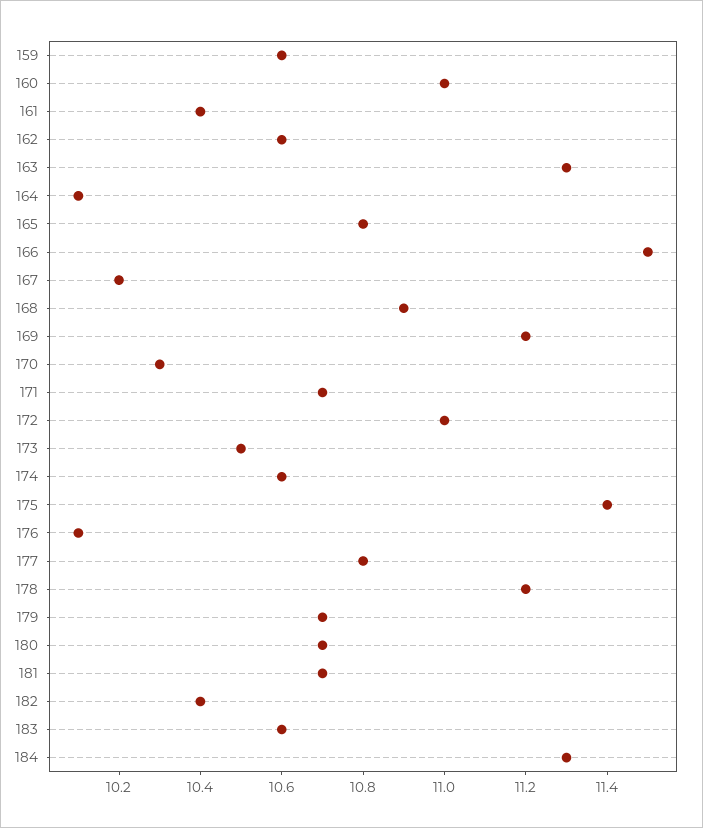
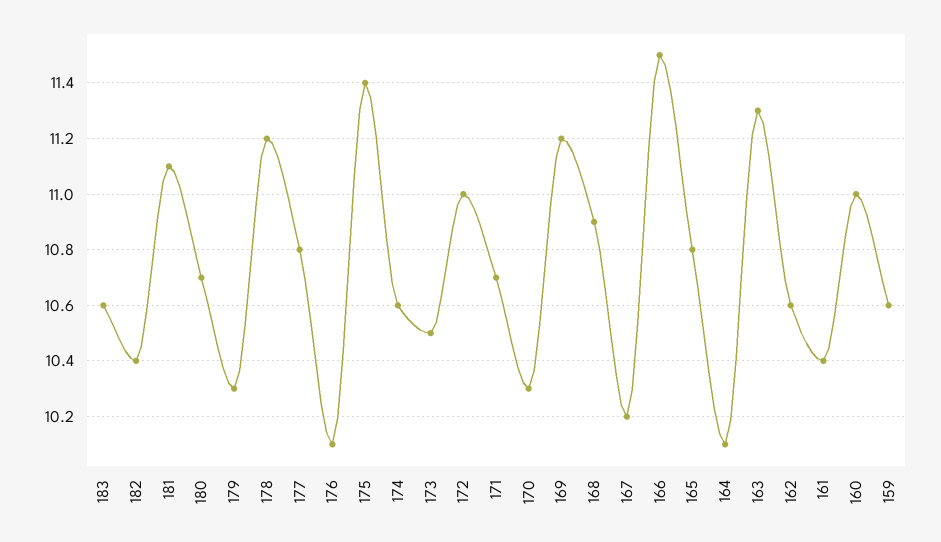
179: 10.7 -> 10.3
181: 10.7 -> 11.1
184: 11.3 -> none

